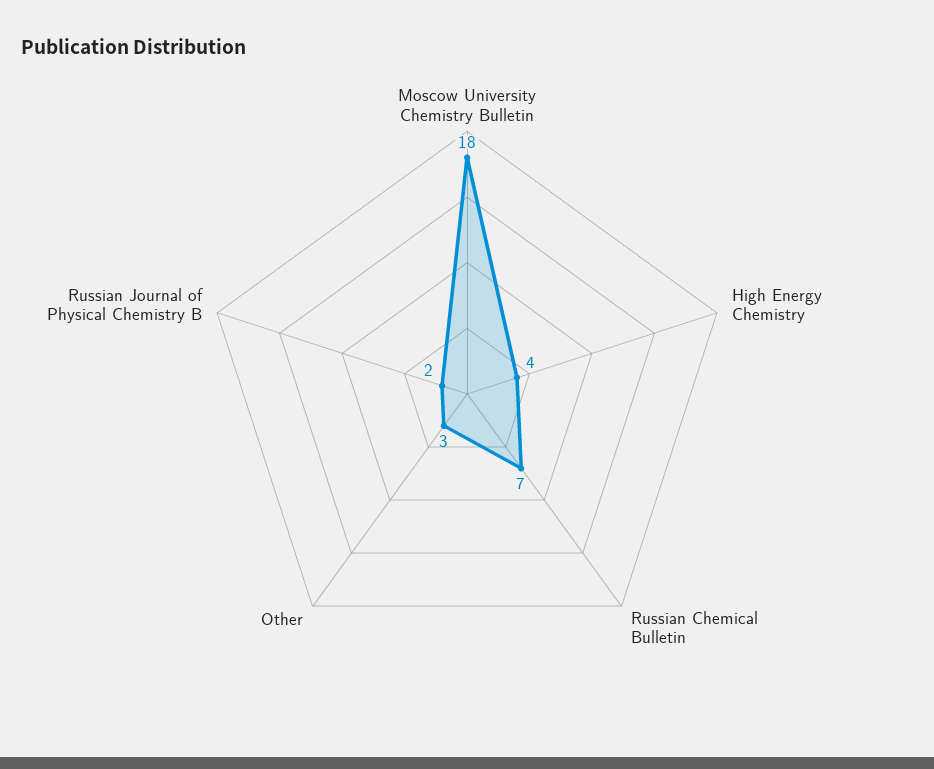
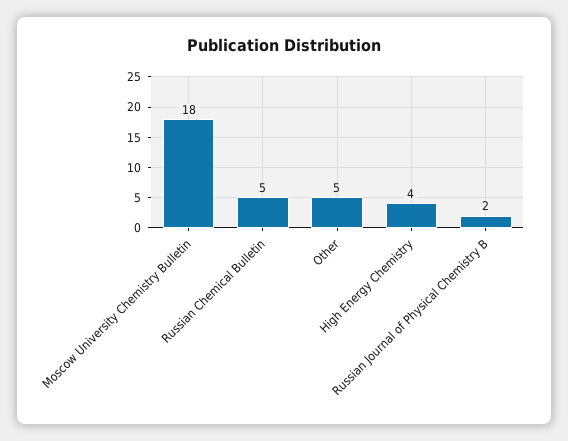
Russian Chemical Bulletin: 7 -> 5
Other: 3 -> 5

